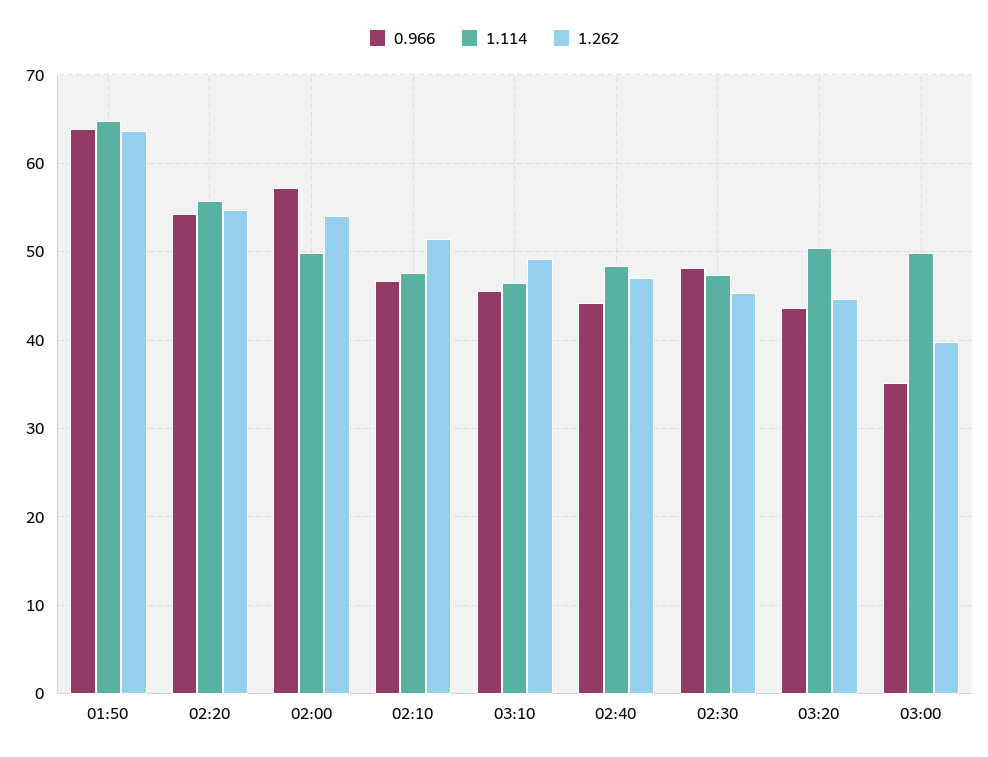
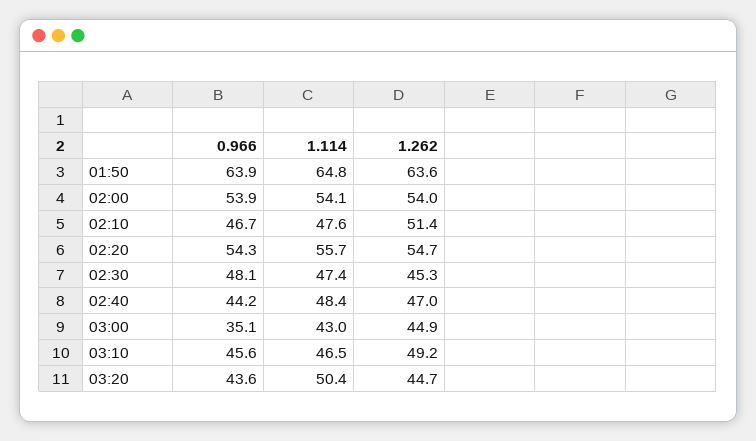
0.966, 02:00: 57 -> 53.9
1.114, 02:00: 50 -> 54.1
1.114, 03:00: 50 -> 43
1.262, 03:00: 40 -> 44.9

